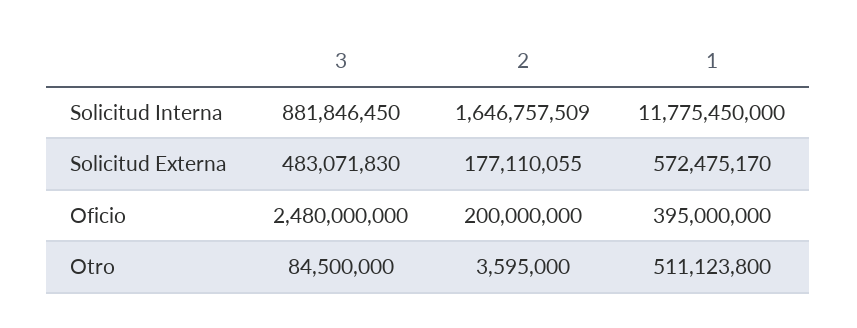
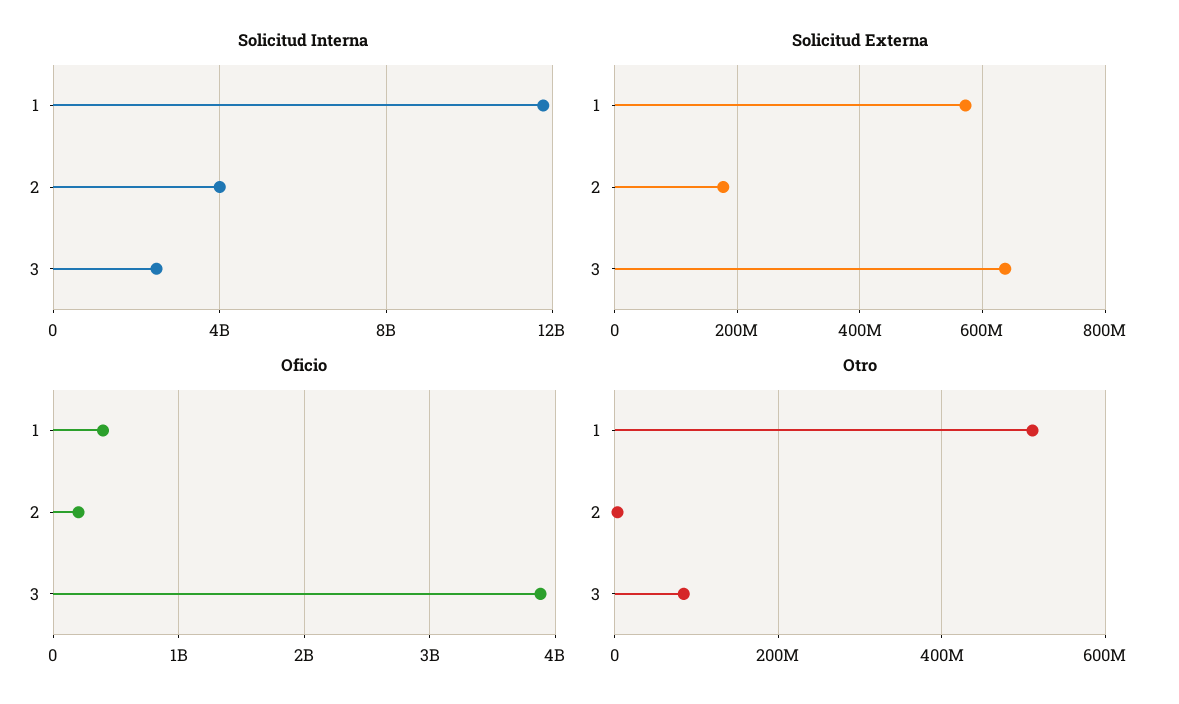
Solicitud Interna, 3: 881846450 -> 2500000000
Solicitud Interna, 2: 1646757509 -> 4000000000
Solicitud Externa, 3: 483071830 -> 640000000
Oficio, 3: 2480000000 -> 3900000000

